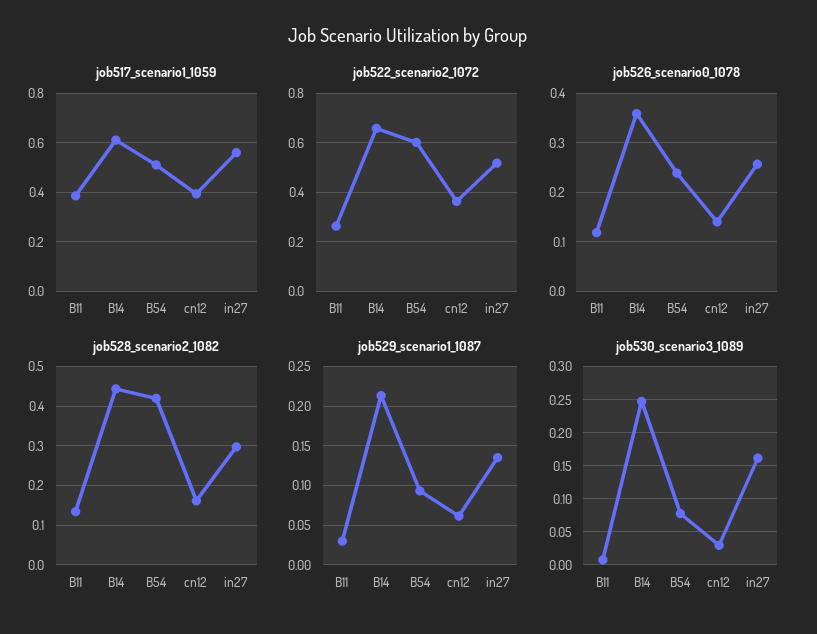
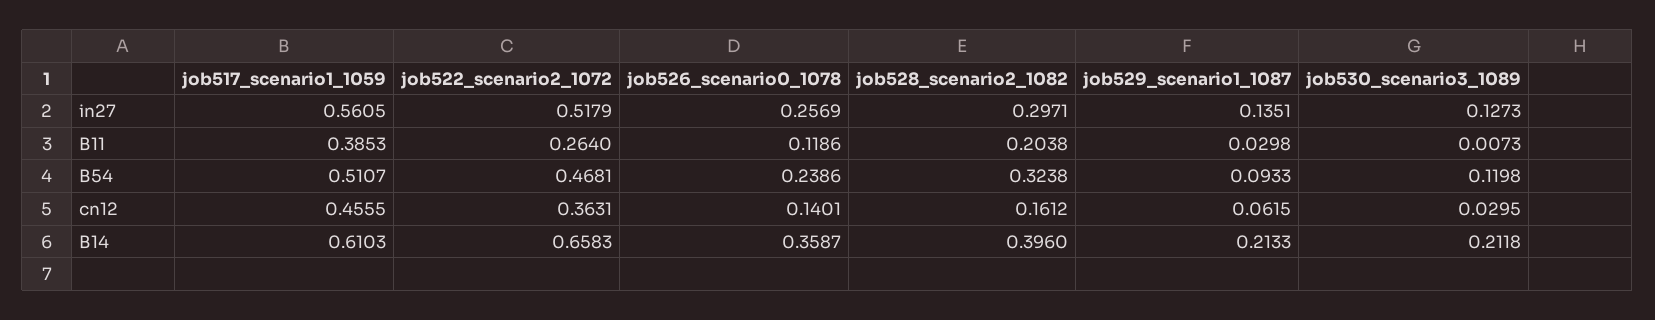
job517_scenario1_1059, cn12: 0.4 -> 0.4555
job522_scenario2_1072, B54: 0.6 -> 0.4681
job528_scenario2_1082, B11: 0.14 -> 0.2038
job528_scenario2_1082, B14: 0.44 -> 0.396
job528_scenario2_1082, B54: 0.42 -> 0.3238
job530_scenario3_1089, B14: 0.25 -> 0.2118
job530_scenario3_1089, B54: 0.08 -> 0.1198
job530_scenario3_1089, in27: 0.16 -> 0.1273

